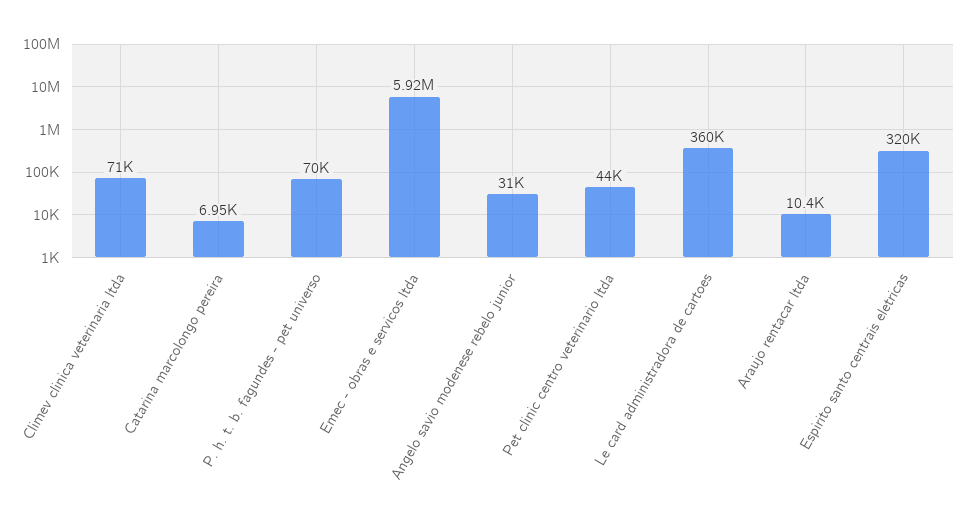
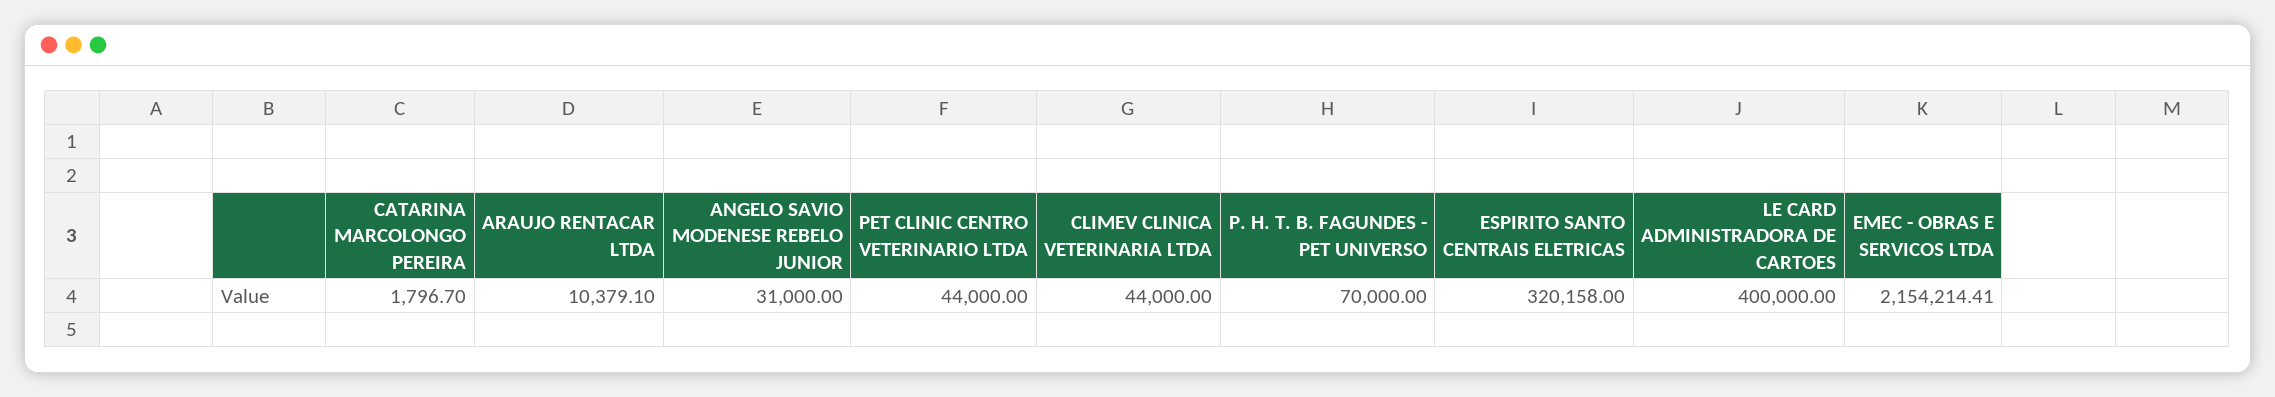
Climev clinica veterinaria ltda: 71000 -> 44000
Catarina marcolongo pereira: 6950 -> 1796.7
Emec - obras e servicos ltda: 5920000 -> 2154214.41
Le card administradora de cartoes: 360000 -> 400000

